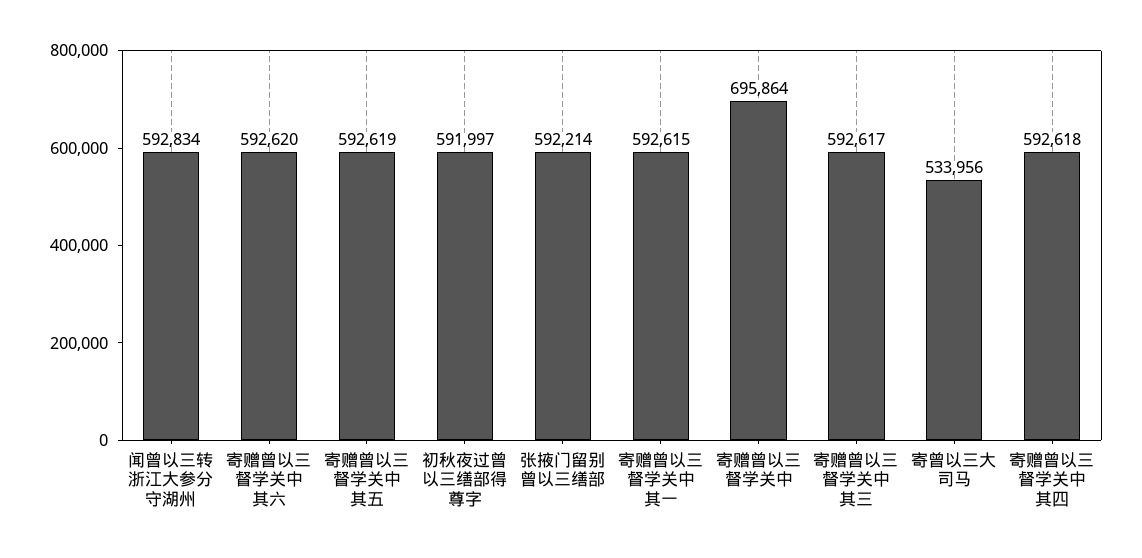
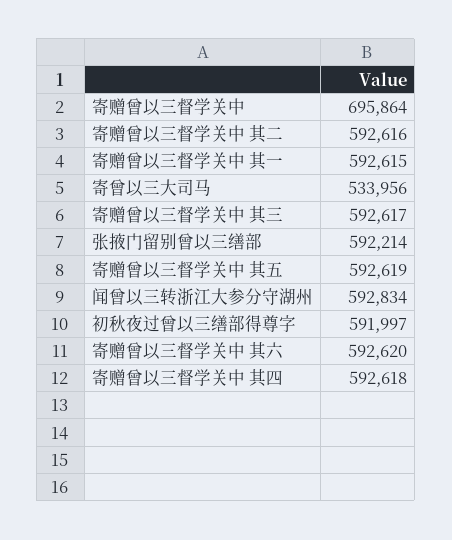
寄赠曾以三督学关中 其二: none -> 592616

